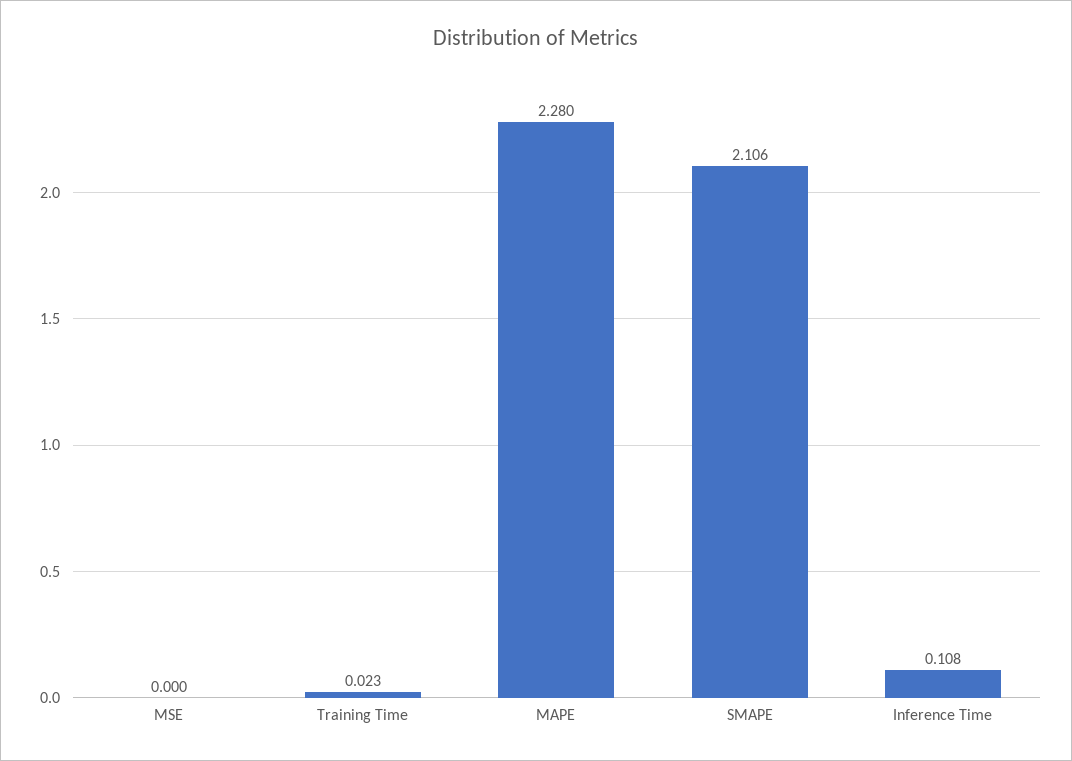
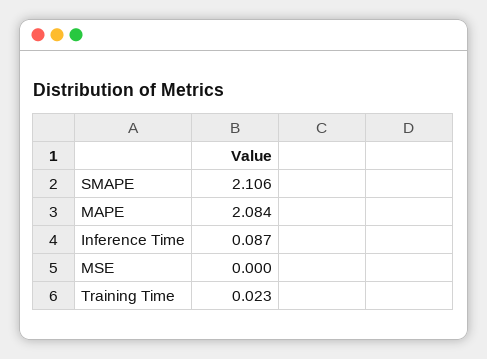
MAPE: 2.28 -> 2.084
Inference Time: 0.108 -> 0.087

